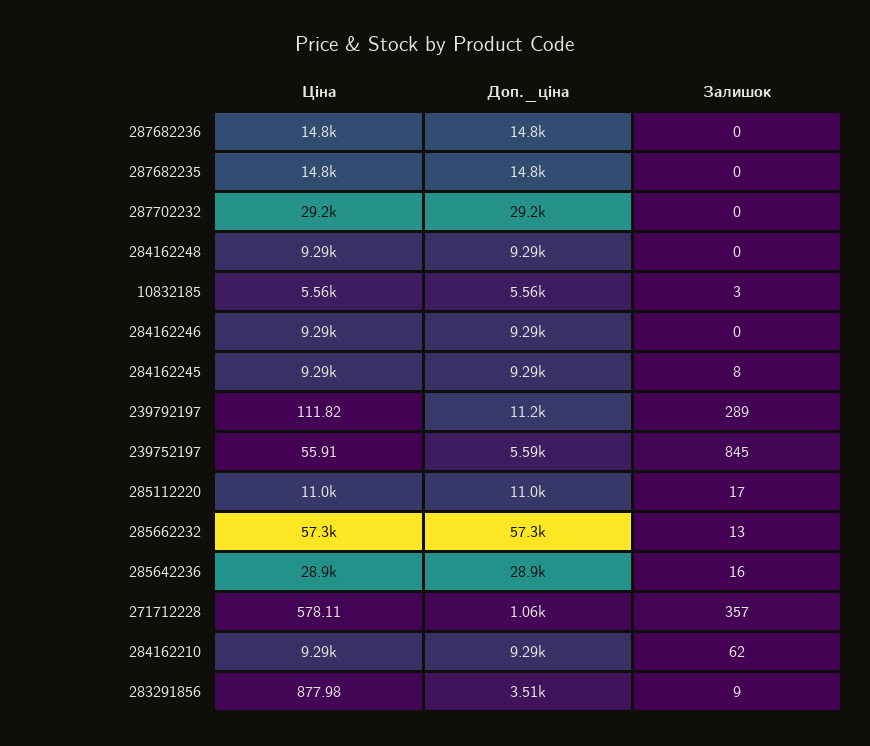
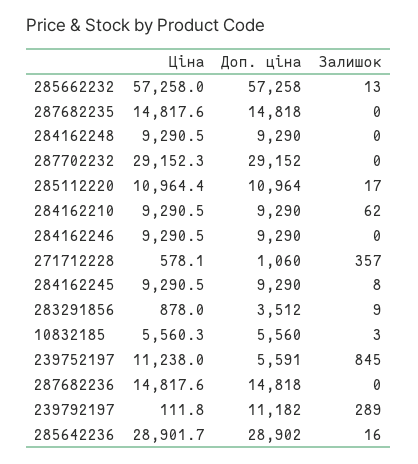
Ціна, 239752197: 55.91 -> 11238

